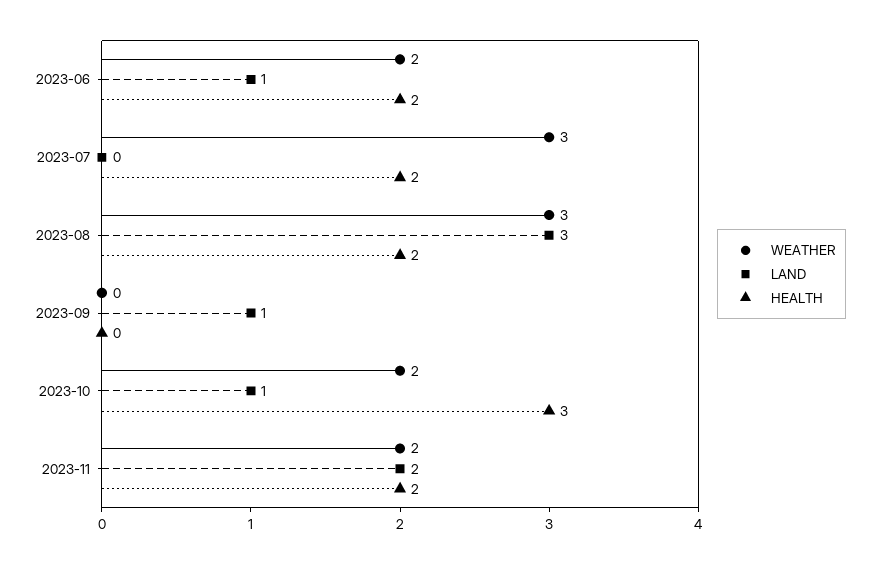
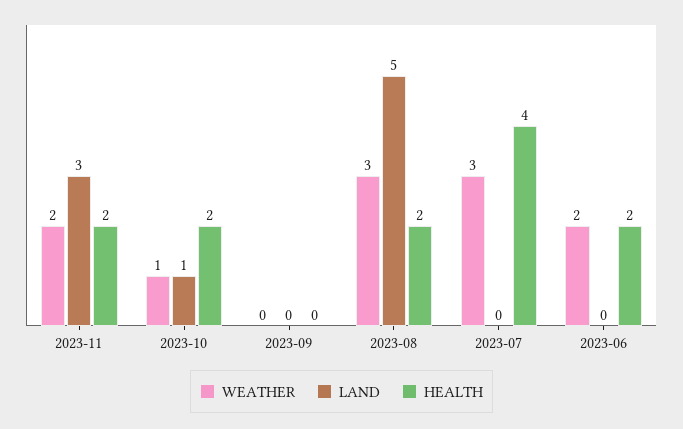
LAND, 2023-06: 1 -> 0
HEALTH, 2023-07: 2 -> 4
LAND, 2023-08: 3 -> 5
LAND, 2023-09: 1 -> 0
WEATHER, 2023-10: 2 -> 1
HEALTH, 2023-10: 3 -> 2
LAND, 2023-11: 2 -> 3

